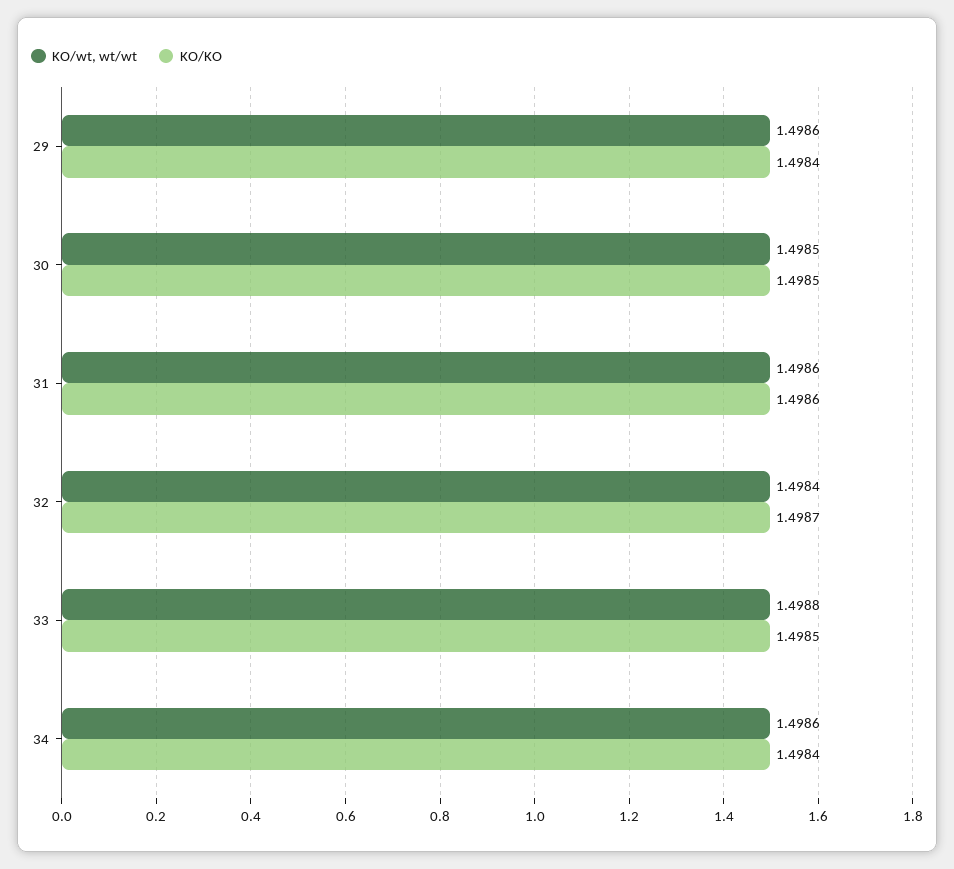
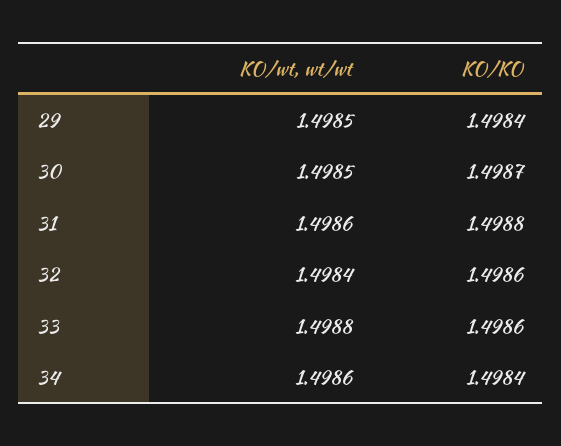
KO/wt, wt/wt, 29: 1.4986 -> 1.4985
KO/KO, 30: 1.4985 -> 1.4987
KO/KO, 31: 1.4986 -> 1.4988
KO/KO, 32: 1.4987 -> 1.4986
KO/KO, 33: 1.4985 -> 1.4986

